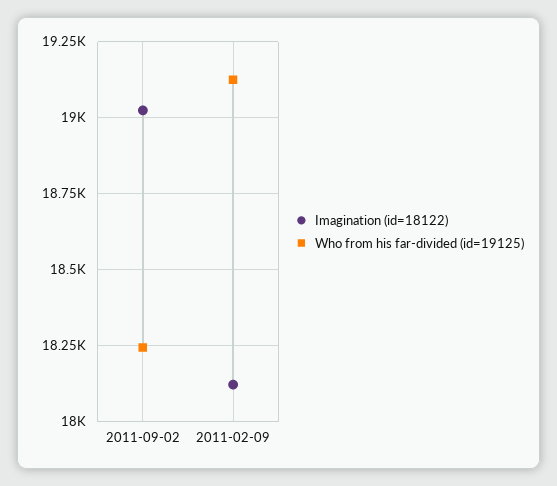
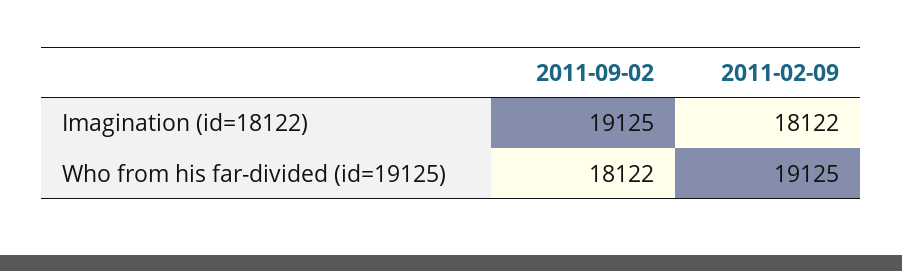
Imagination (id=18122), 2011-09-02: 19025 -> 19125
Who from his far-divided (id=19125), 2011-09-02: 18250 -> 18122

